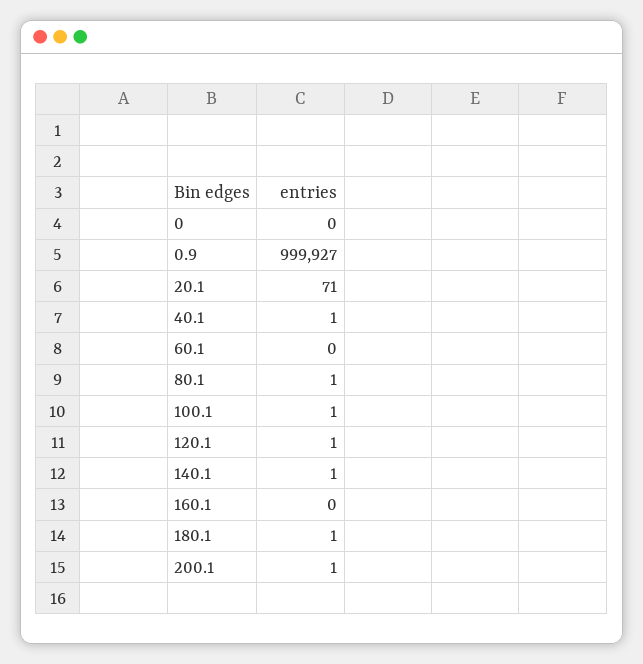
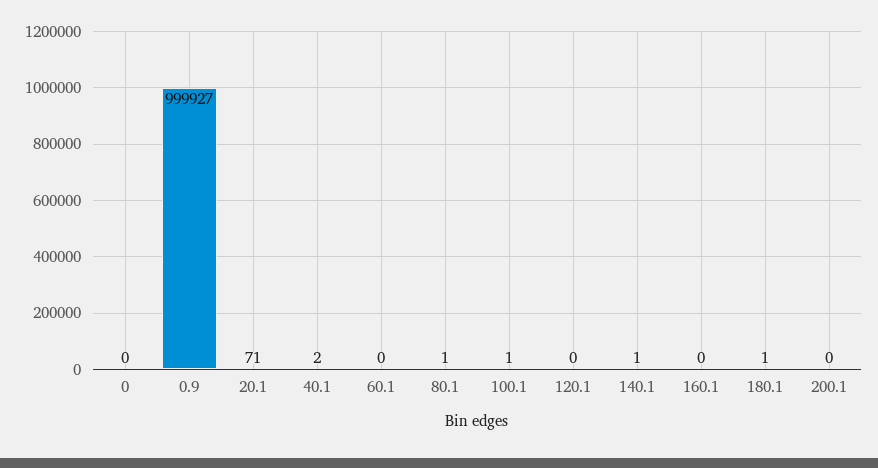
40.1: 1 -> 2
120.1: 1 -> 0
200.1: 1 -> 0

